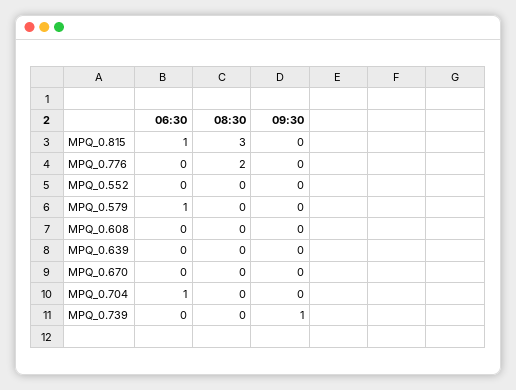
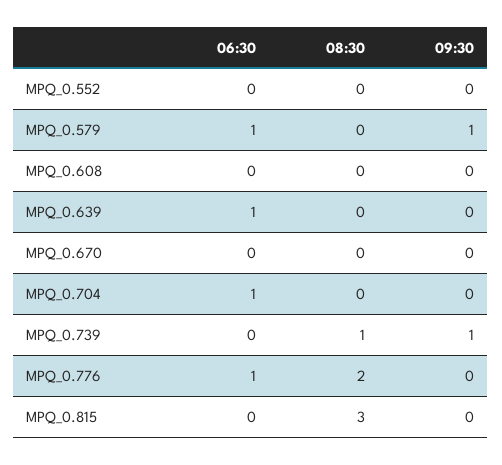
06:30, MPQ_0.815: 1 -> 0
06:30, MPQ_0.776: 0 -> 1
09:30, MPQ_0.579: 0 -> 1
06:30, MPQ_0.639: 0 -> 1
08:30, MPQ_0.739: 0 -> 1

